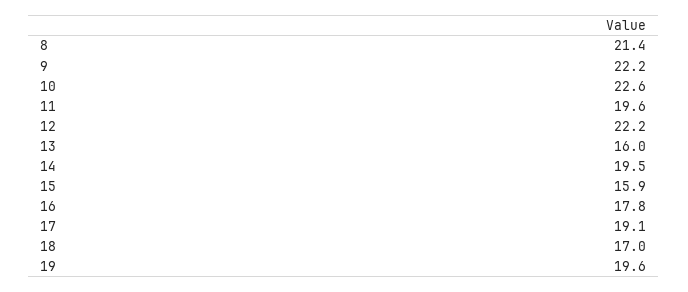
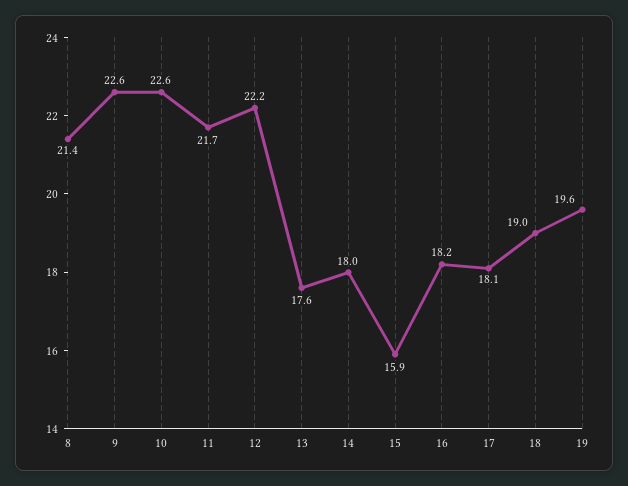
9: 22.2 -> 22.6
11: 19.6 -> 21.7
13: 16 -> 17.6
14: 19.5 -> 18
16: 17.8 -> 18.2
17: 19.1 -> 18.1
18: 17 -> 19

